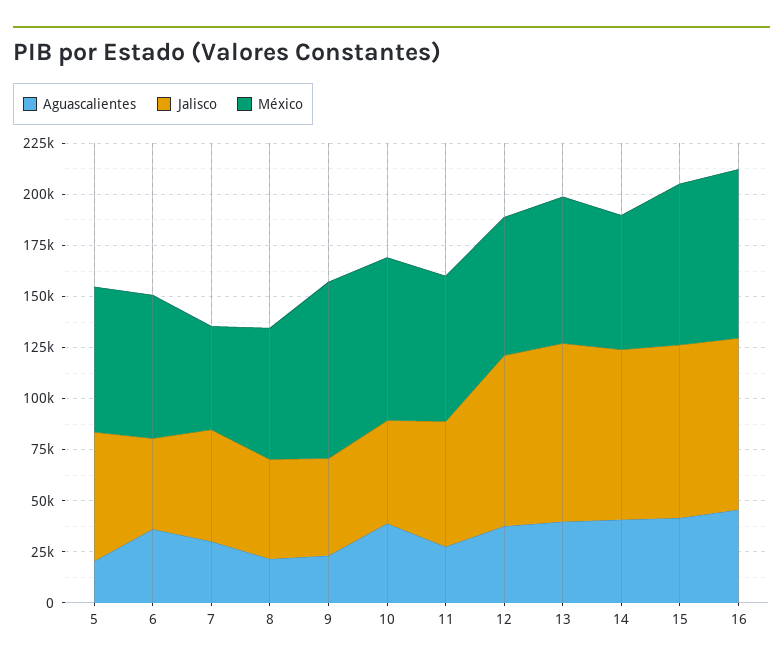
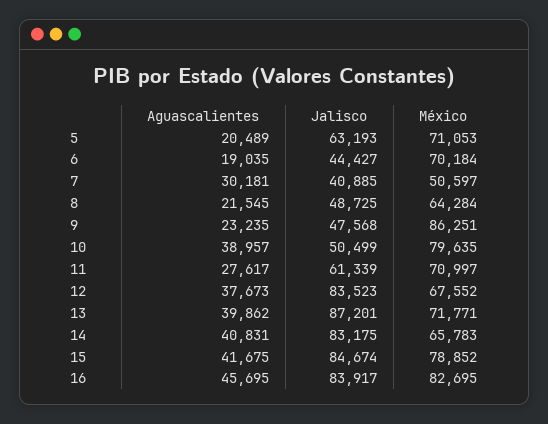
Aguascalientes, 6: 35000 -> 19035
Jalisco, 7: 55000 -> 40885

